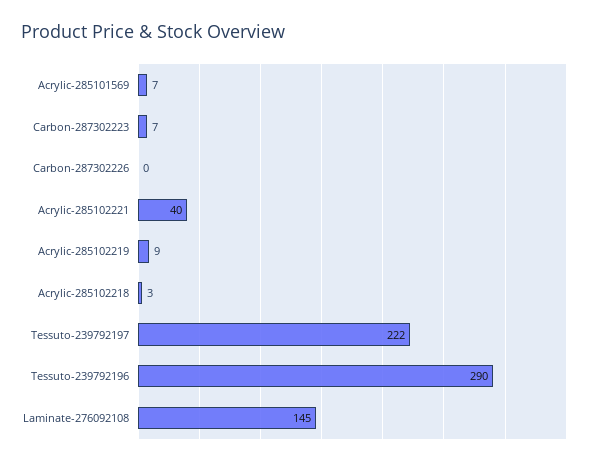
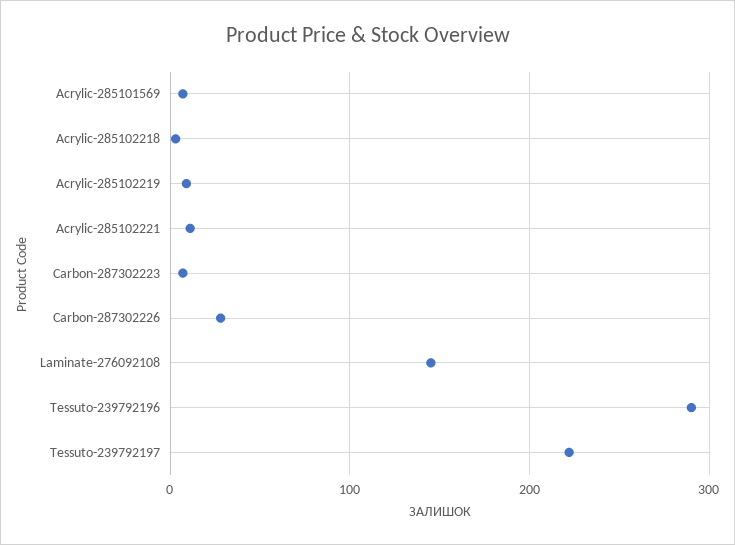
Carbon-287302226: 0 -> 30
Acrylic-285102221: 40 -> 10

